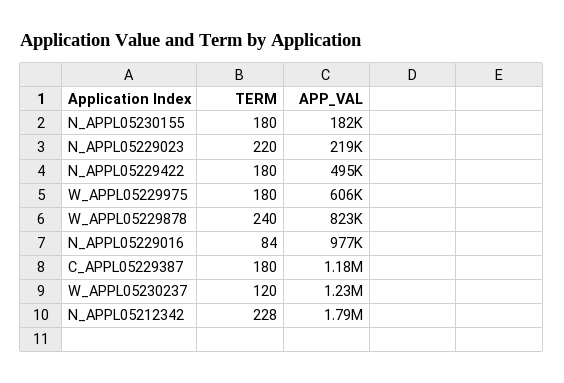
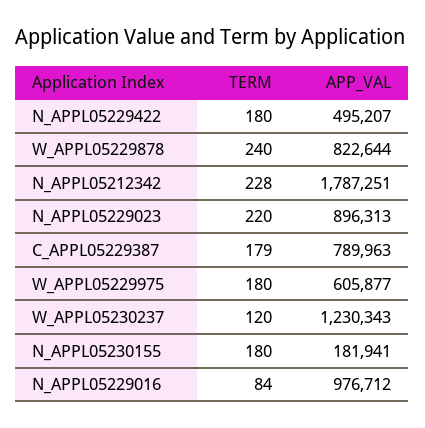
APP_VAL, N_APPL05229023: 219000 -> 896313
TERM, C_APPL05229387: 180 -> 179
APP_VAL, C_APPL05229387: 1180000 -> 789963

